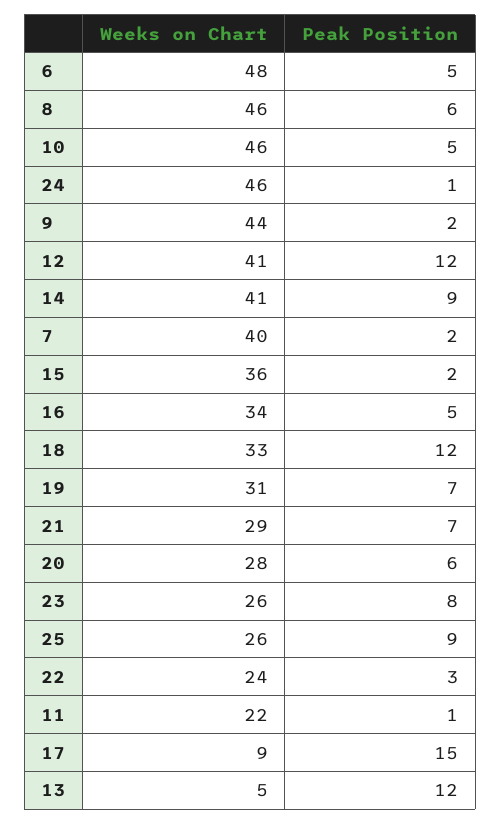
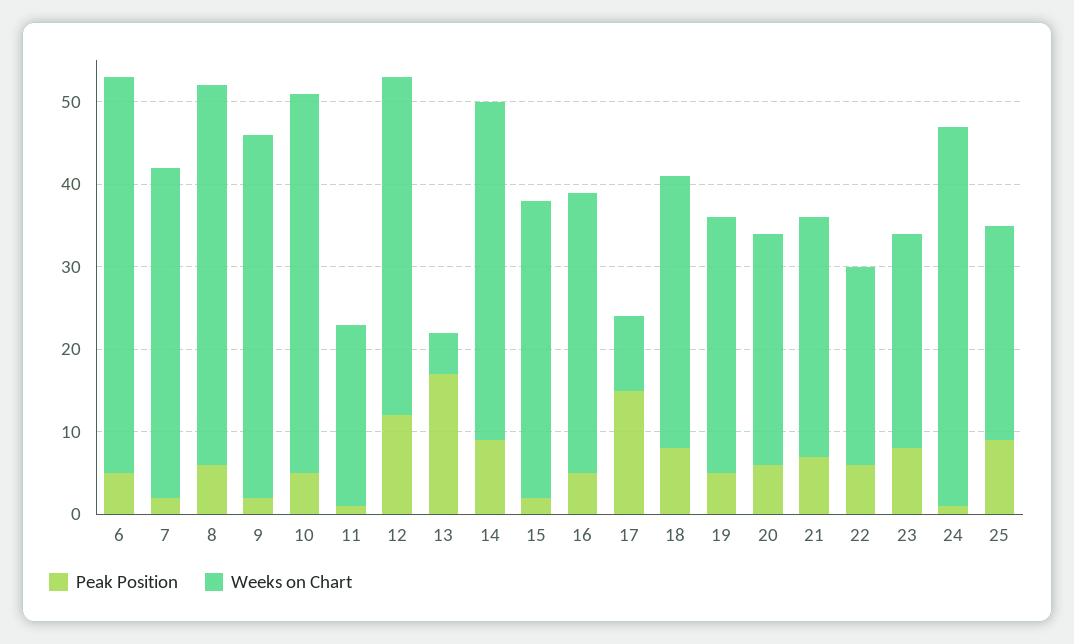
Peak Position, 18: 12 -> 8
Peak Position, 19: 7 -> 5
Peak Position, 22: 3 -> 6
Peak Position, 13: 12 -> 17

